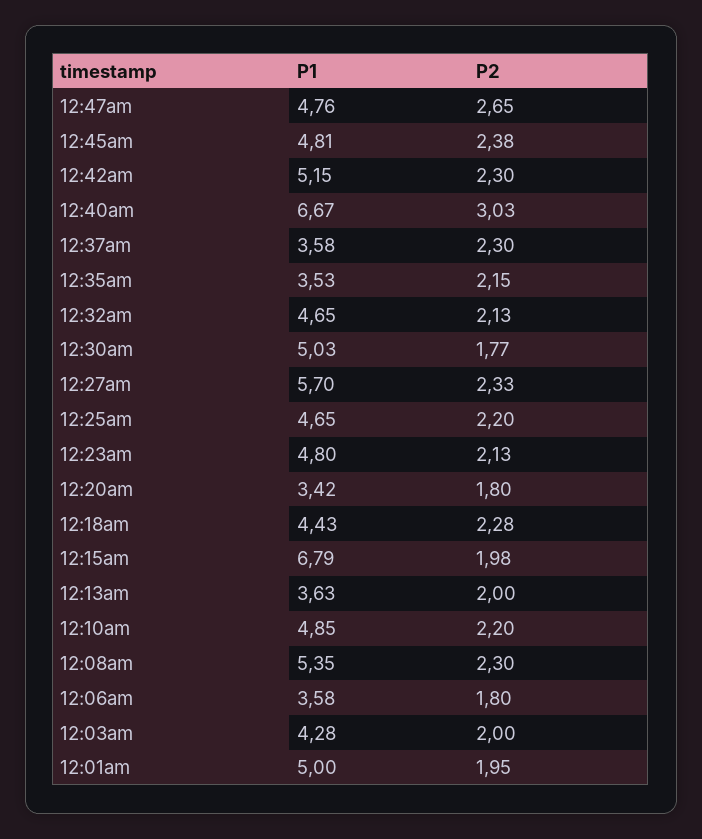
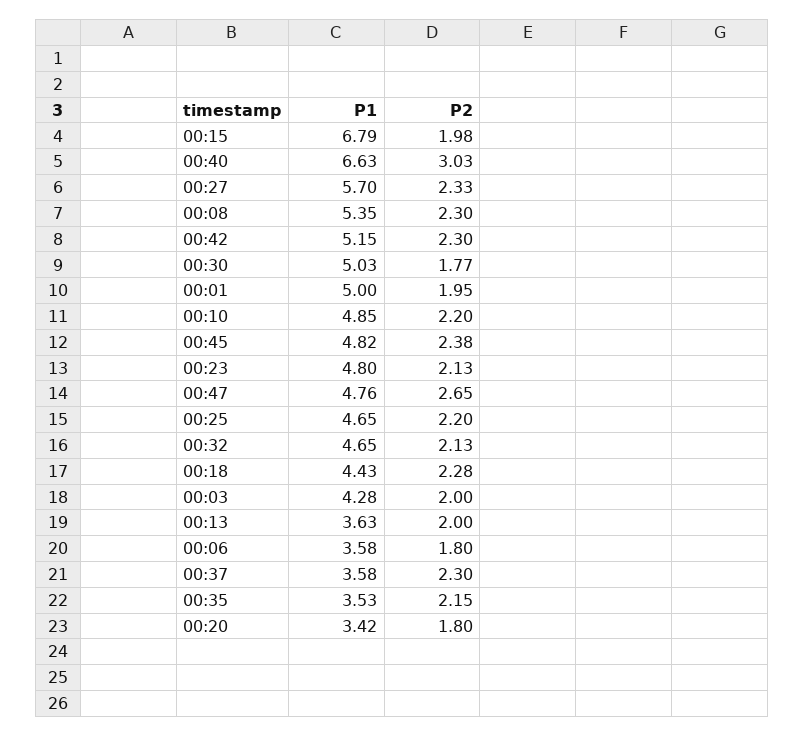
P1, 12:45am: 4.81 -> 4.82
P1, 12:40am: 6.67 -> 6.63

